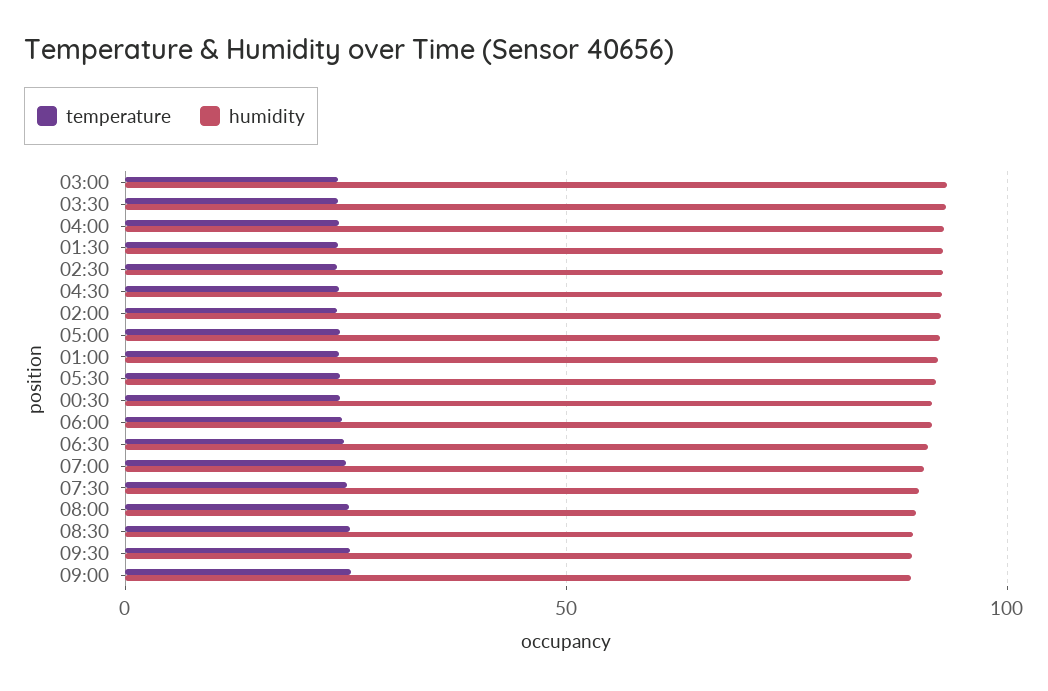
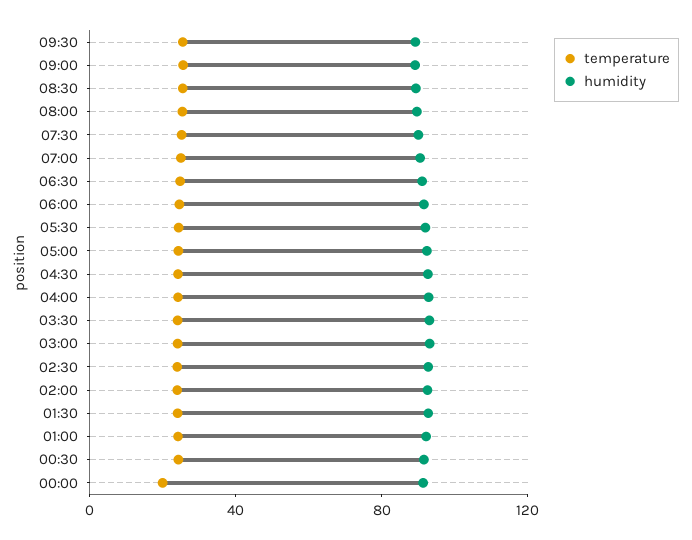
temperature, 00:00: none -> 20
humidity, 00:00: none -> 90

